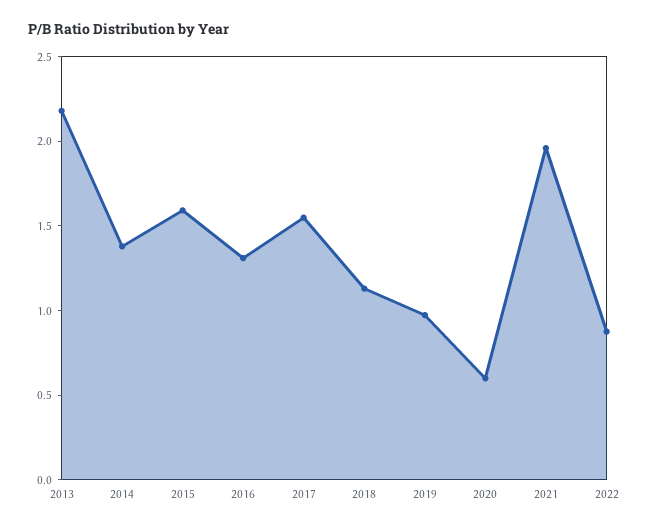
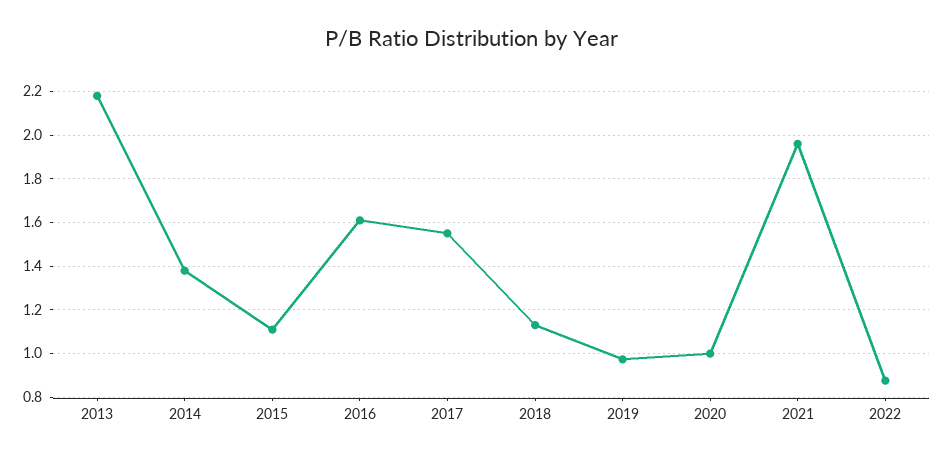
2015: 1.6 -> 1.1
2016: 1.3 -> 1.6
2020: 0.6 -> 1

